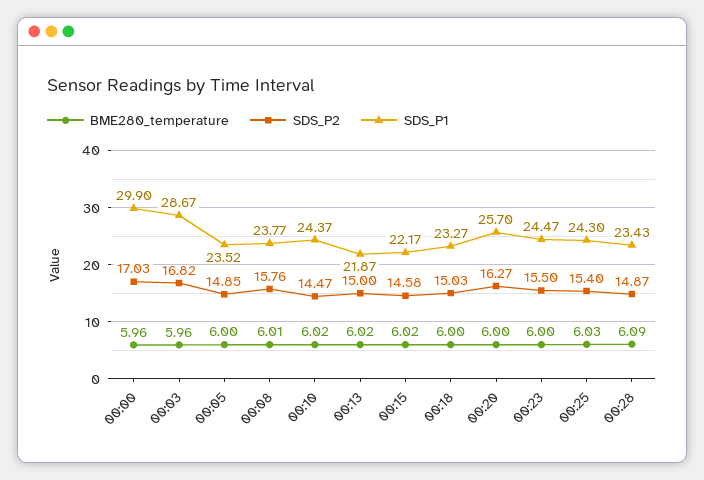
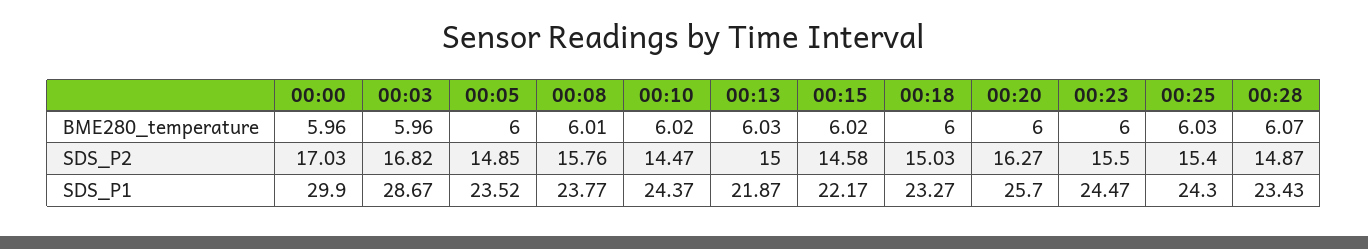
BME280_temperature, 00:13: 6.02 -> 6.03
BME280_temperature, 00:28: 6.09 -> 6.07

